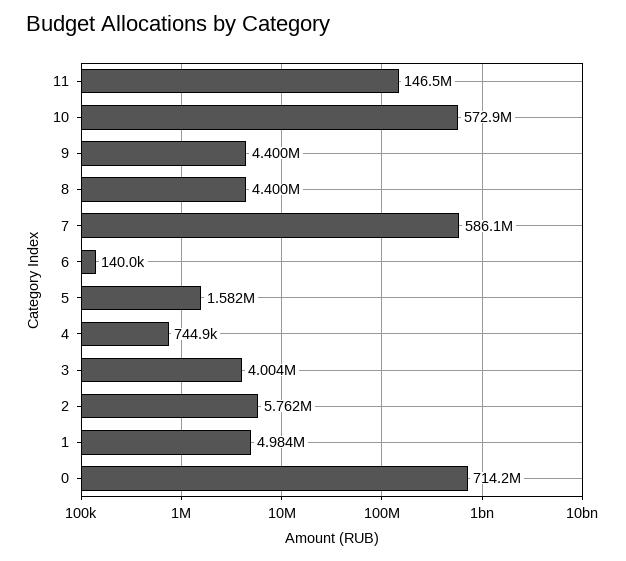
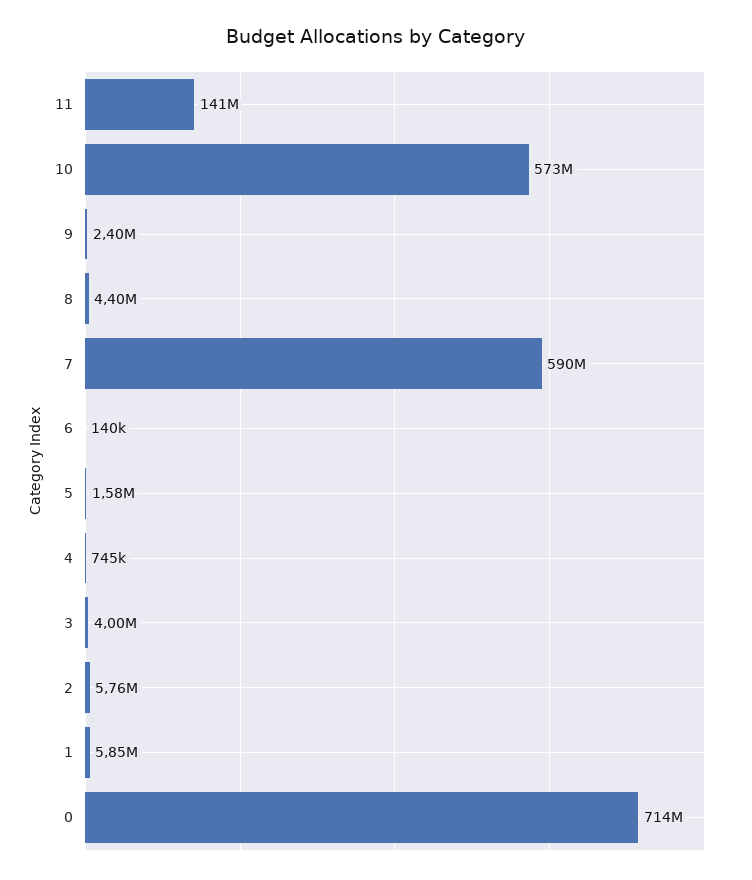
11: 146500000 -> 141000000
9: 4400000 -> 2400000
7: 586100000 -> 590000000
1: 4984000 -> 5850000

